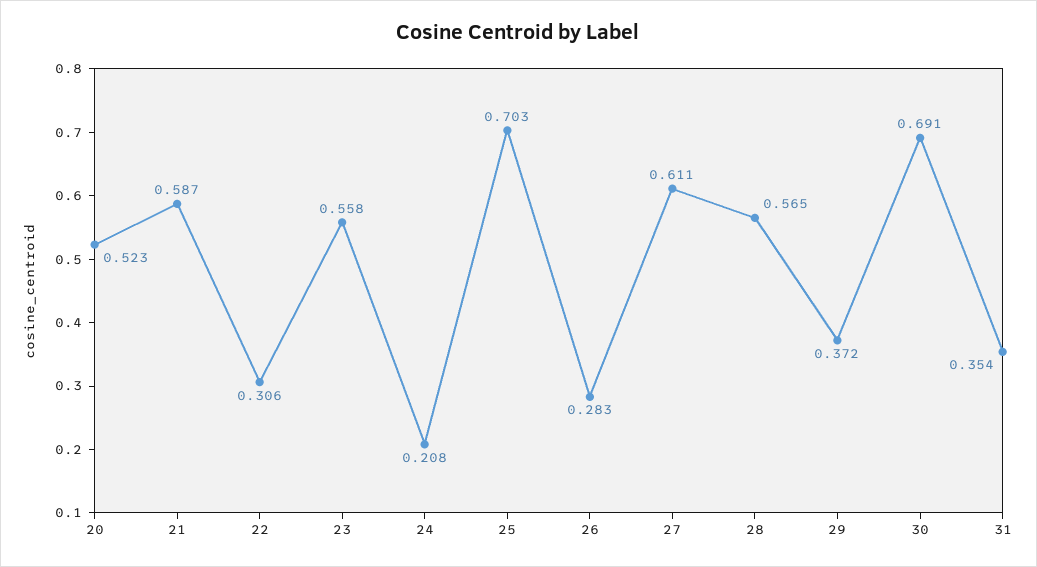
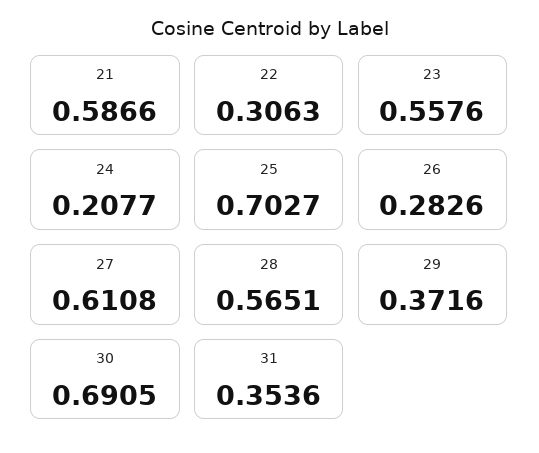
20: 0.523 -> none

